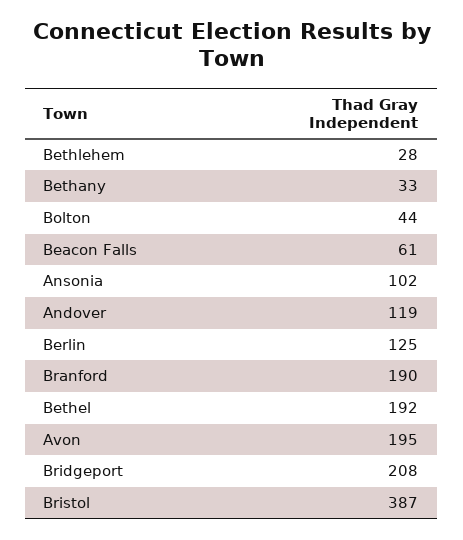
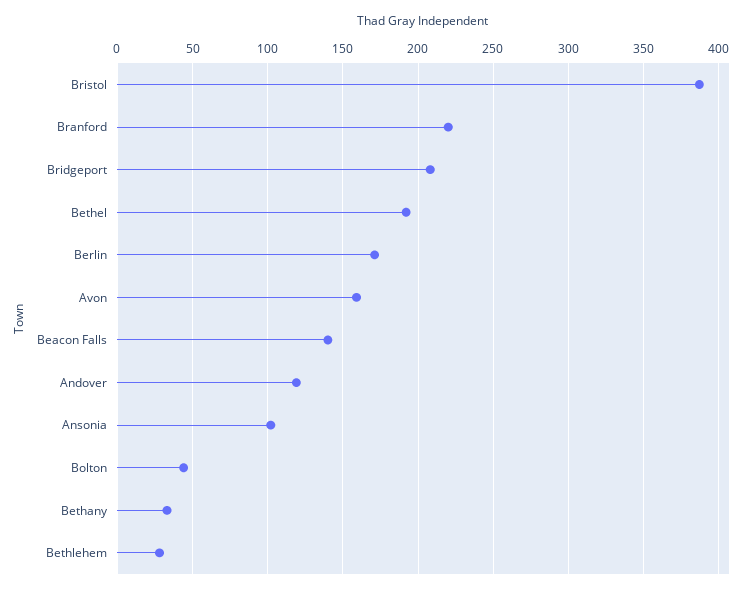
Beacon Falls: 61 -> 140
Berlin: 125 -> 170
Branford: 190 -> 220
Avon: 195 -> 160

